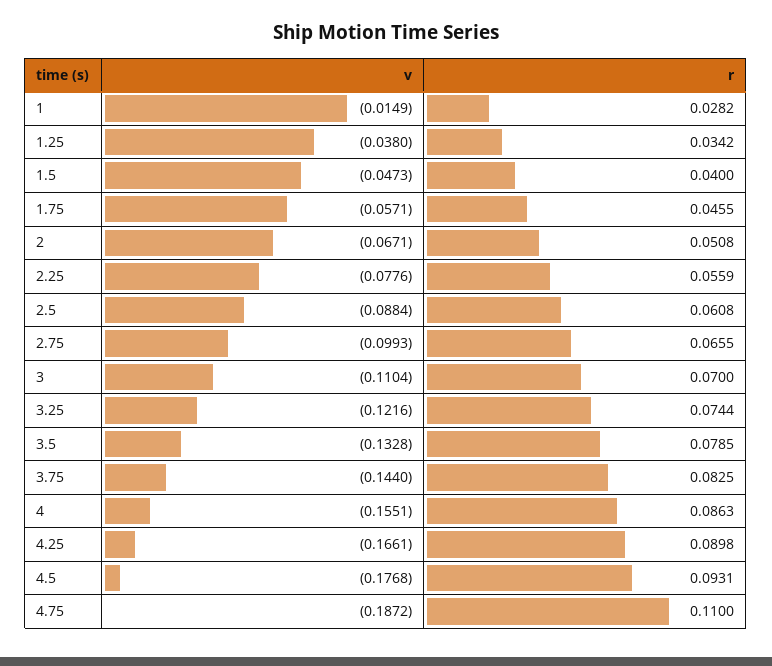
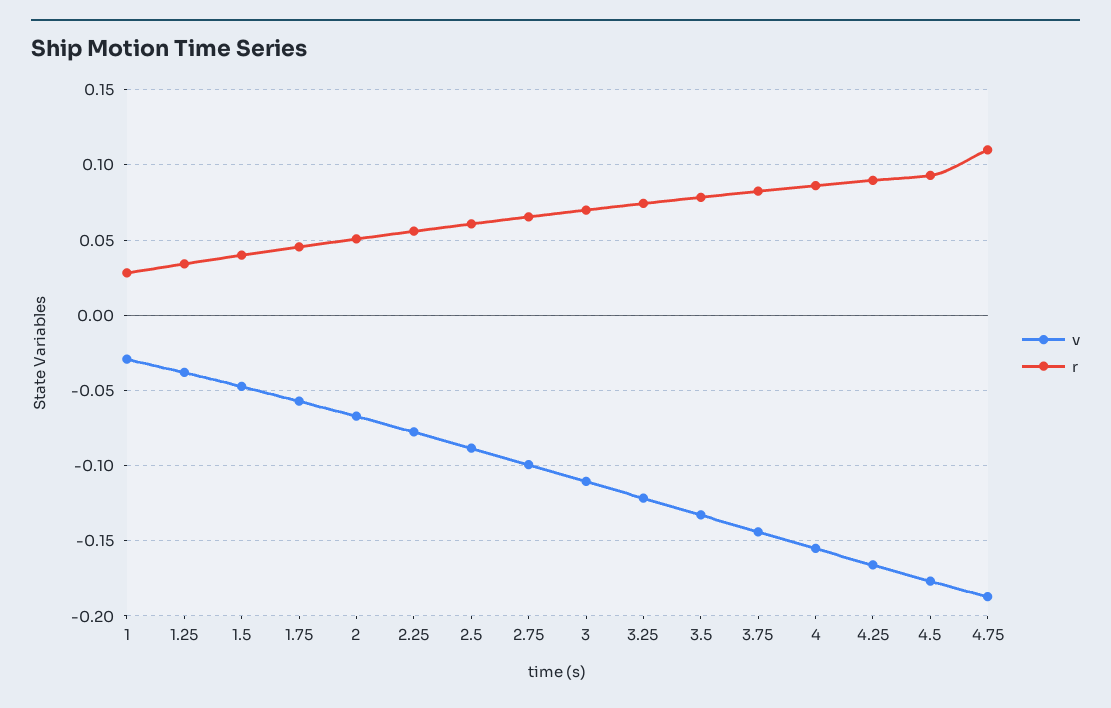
v, 1: -0.0149 -> -0.03

